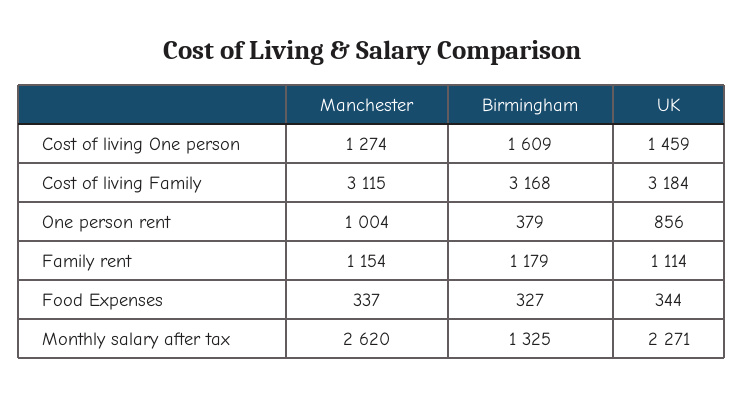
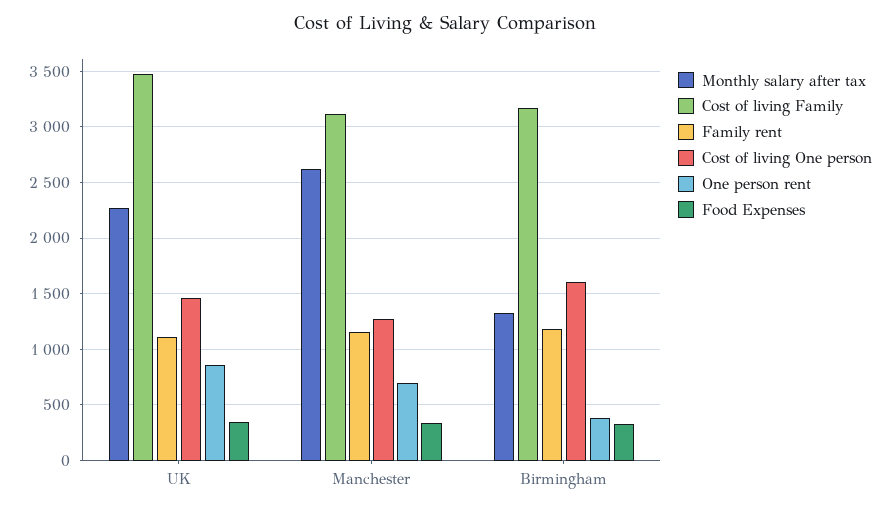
Cost of living Family, UK: 3184 -> 3500
One person rent, Manchester: 1004 -> 700

